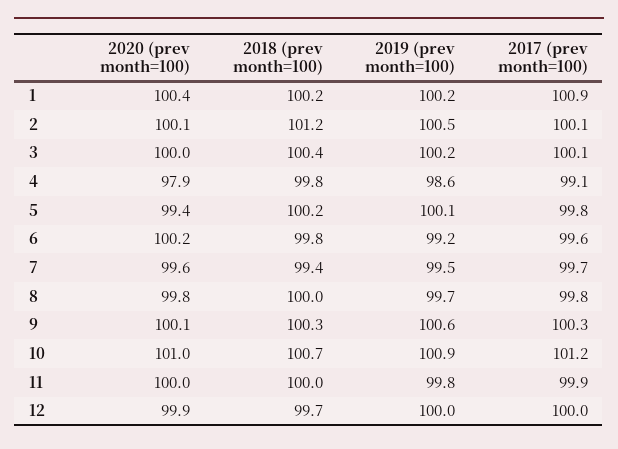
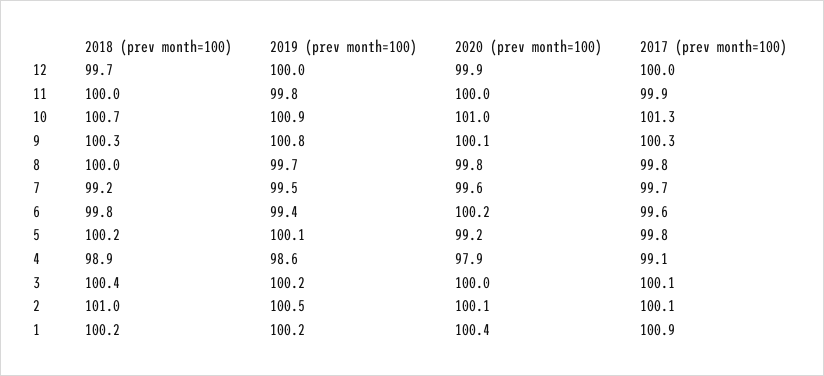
2018 (prev month=100), 2: 101.2 -> 101
2018 (prev month=100), 4: 99.8 -> 98.9
2020 (prev month=100), 5: 99.4 -> 99.2
2019 (prev month=100), 6: 99.2 -> 99.4
2018 (prev month=100), 7: 99.4 -> 99.2
2019 (prev month=100), 9: 100.6 -> 100.8
2017 (prev month=100), 10: 101.2 -> 101.3

